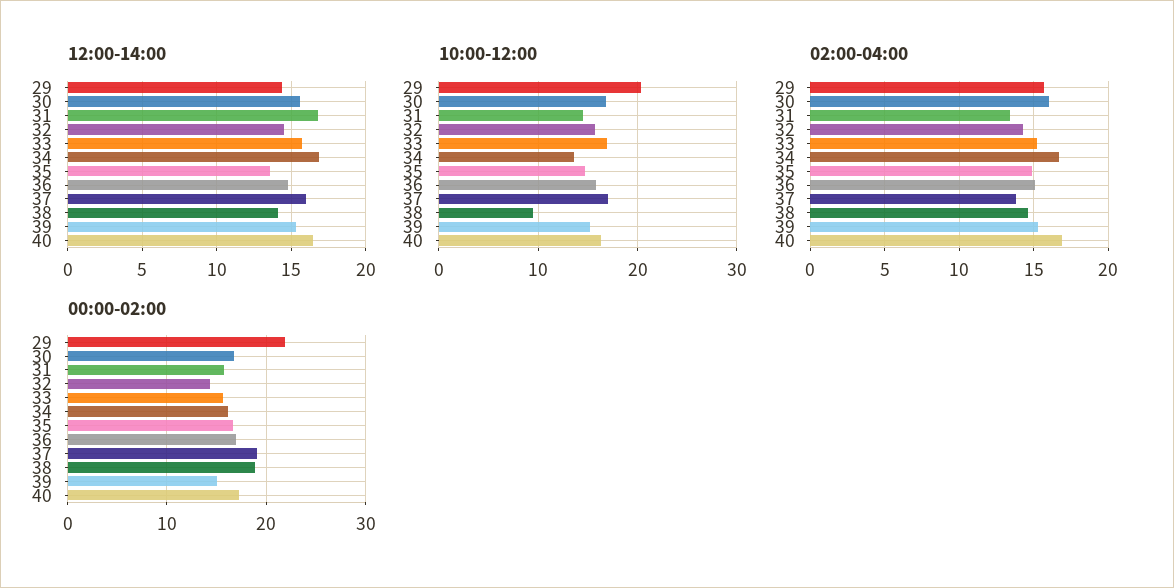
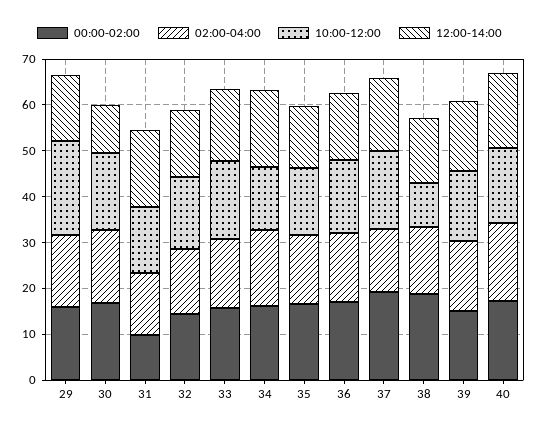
12:00-14:00, 30: 15.5 -> 10
00:00-02:00, 29: 22 -> 16
00:00-02:00, 31: 16 -> 10

